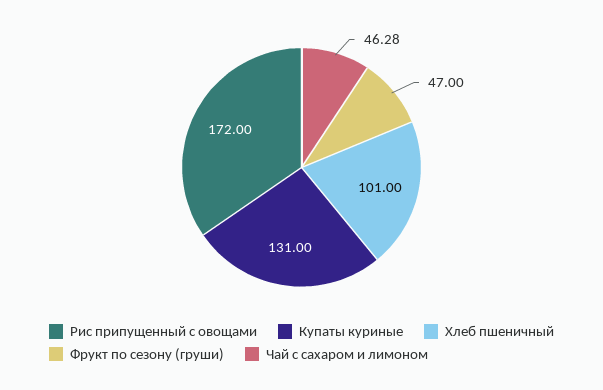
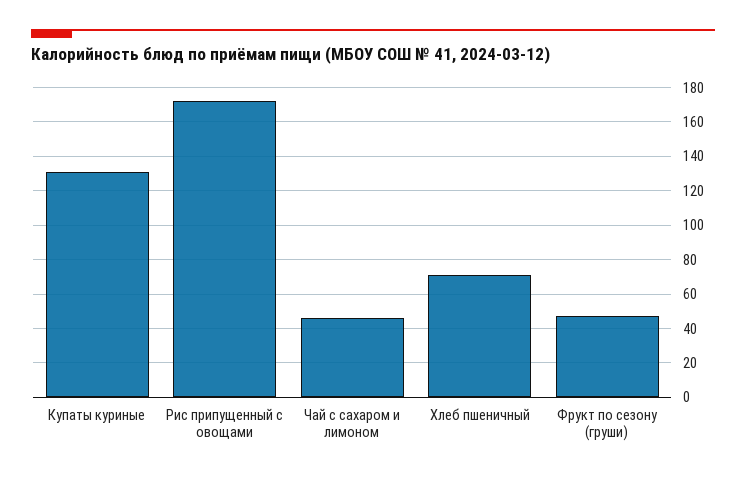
Хлеб пшеничный: 101 -> 70

